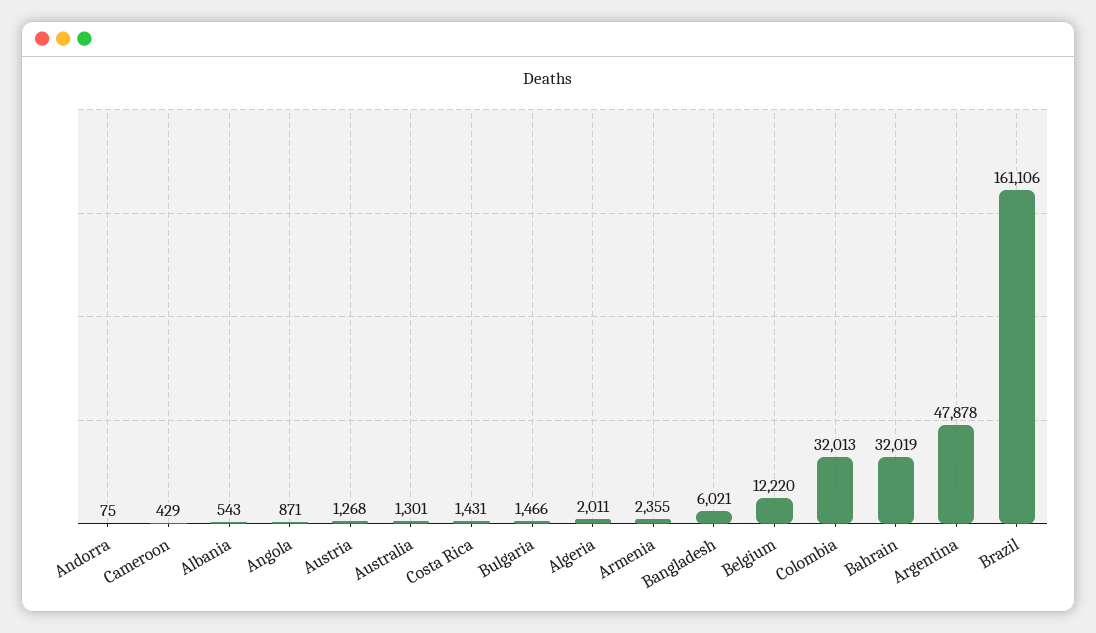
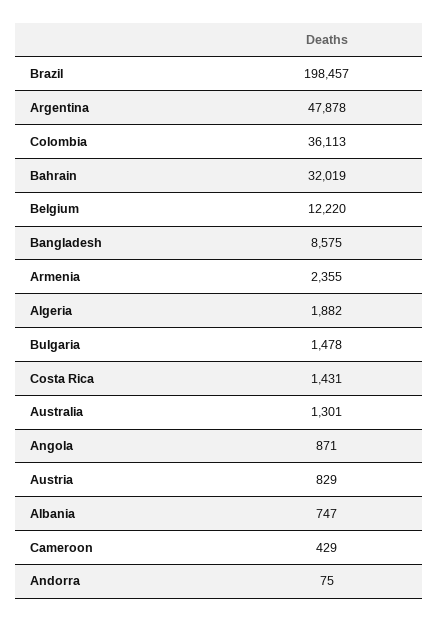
Albania: 543 -> 747
Austria: 1268 -> 829
Bulgaria: 1466 -> 1478
Algeria: 2011 -> 1882
Bangladesh: 6021 -> 8575
Colombia: 32013 -> 36113
Brazil: 161106 -> 198457

